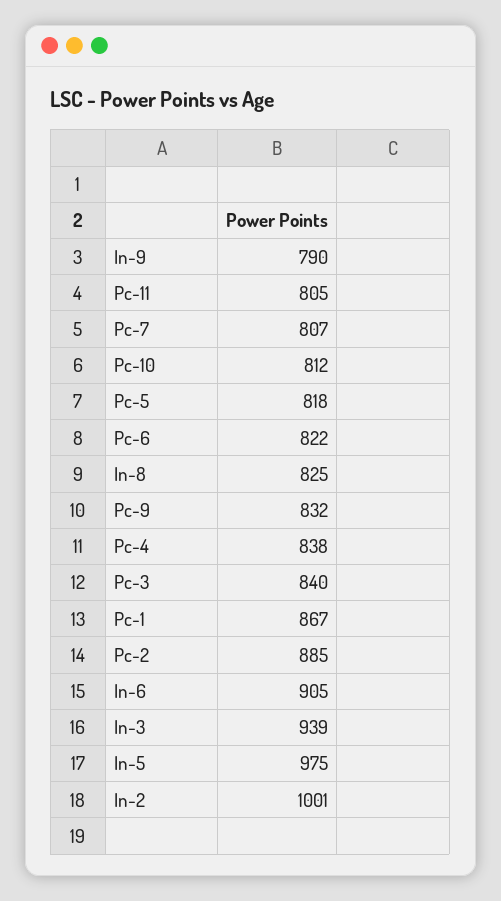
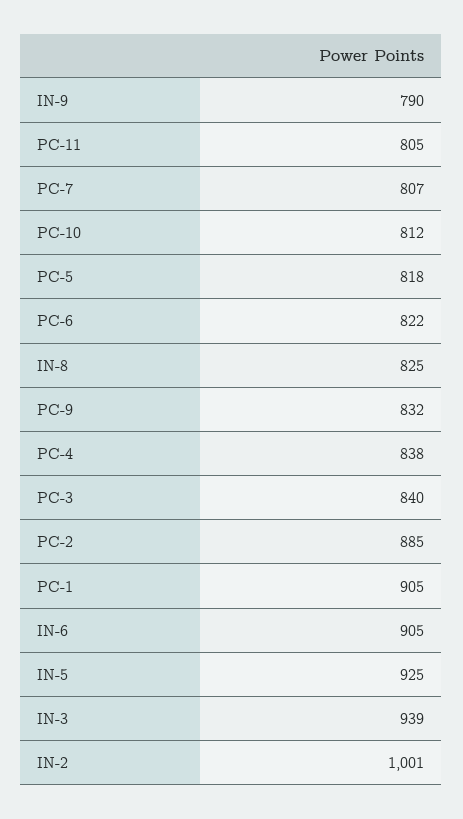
Pc-1: 867 -> 905
In-5: 975 -> 925

